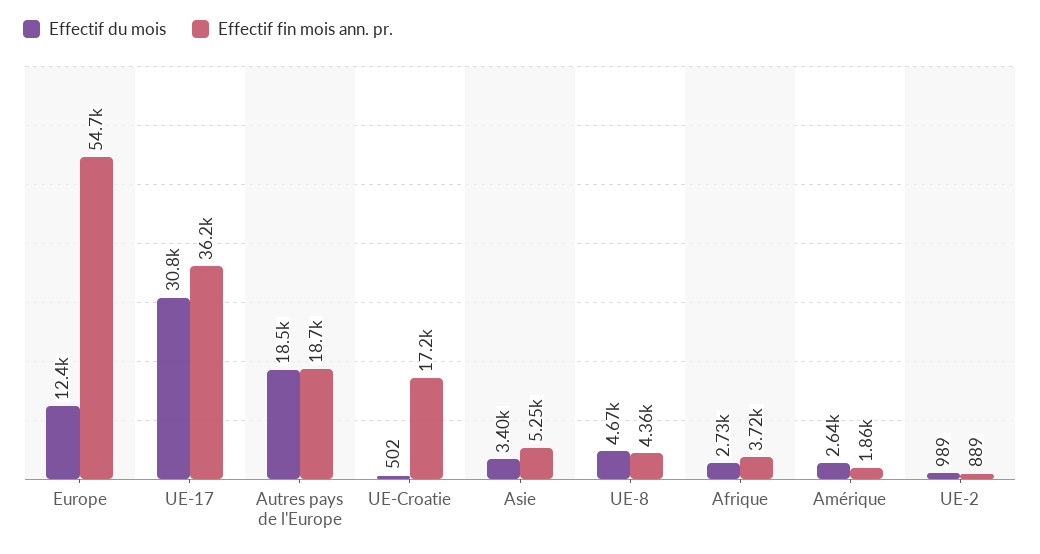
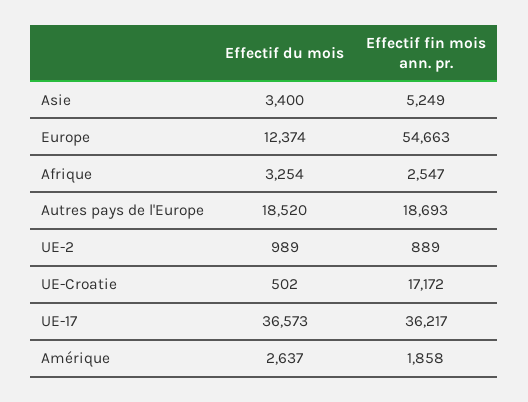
Effectif du mois, UE-17: 30800 -> 36573
Effectif du mois, UE-8: 4670 -> none
Effectif fin mois ann. pr., UE-8: 4360 -> none
Effectif du mois, Afrique: 2730 -> 3254
Effectif fin mois ann. pr., Afrique: 3720 -> 2547

